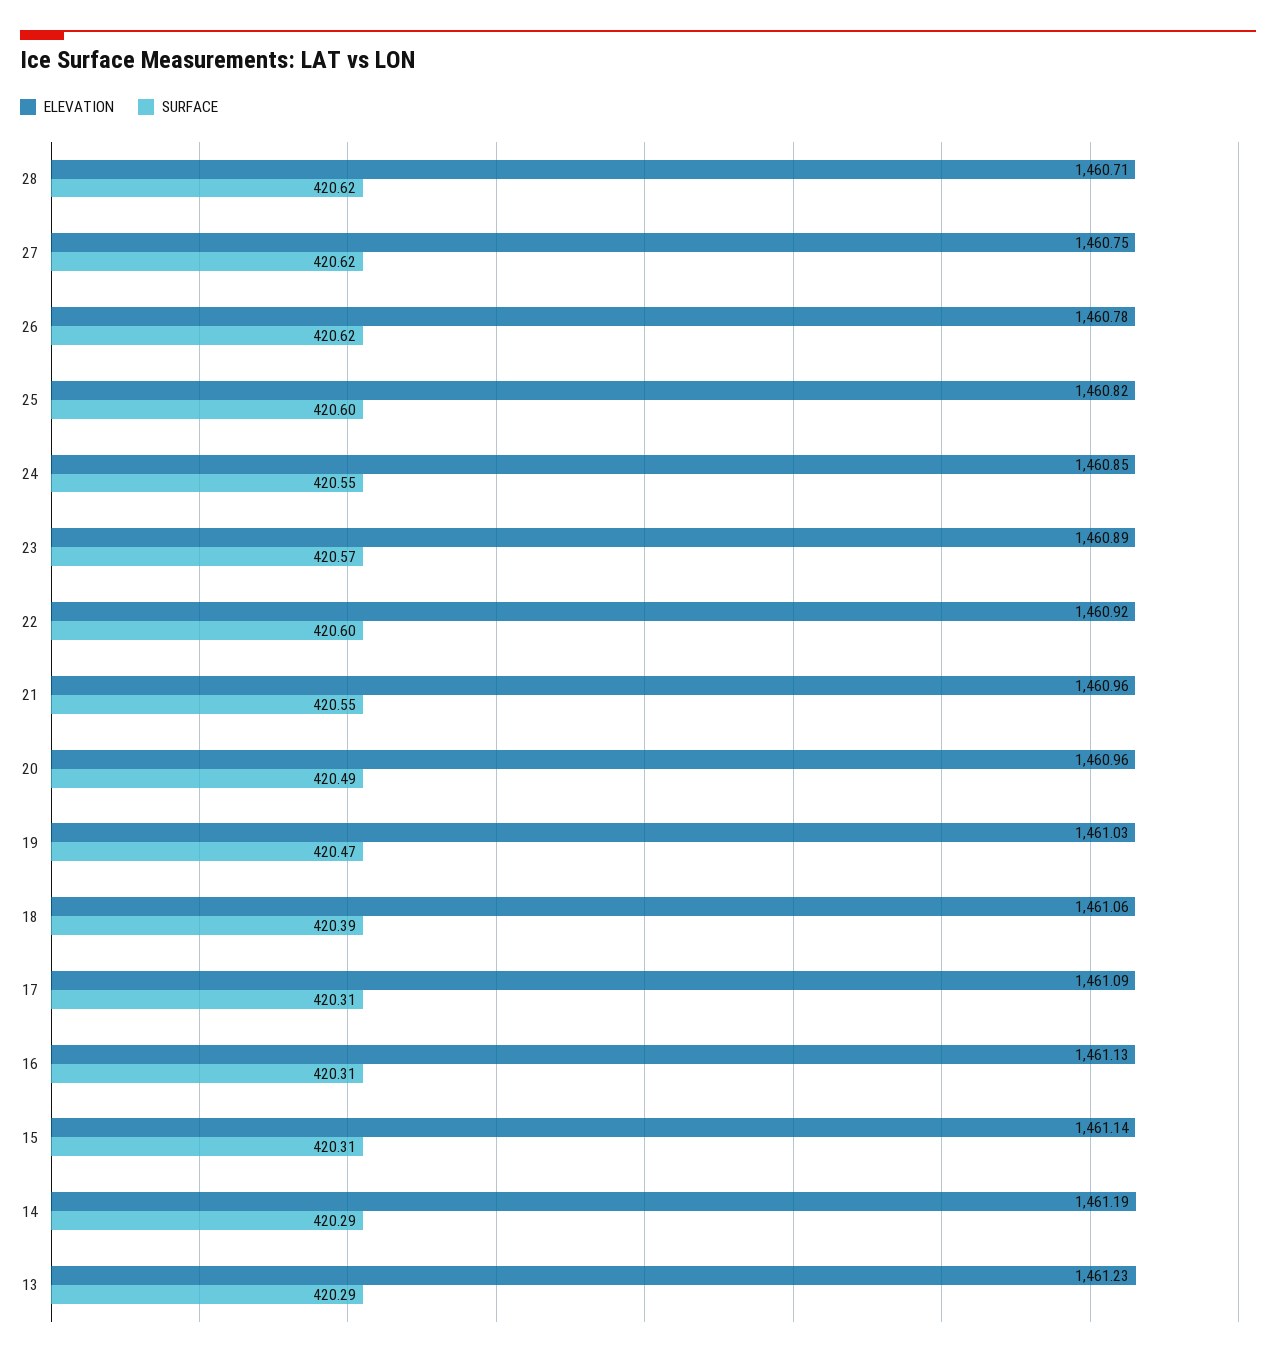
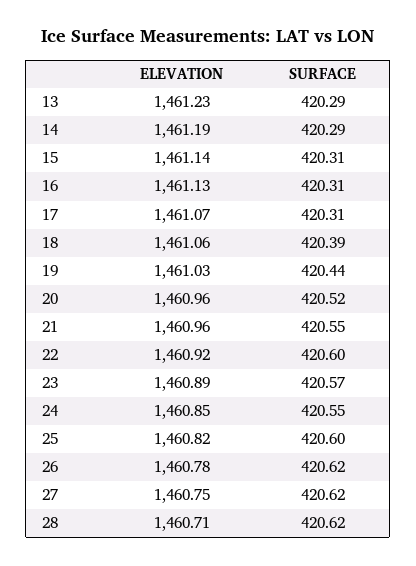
SURFACE, 20: 420.49 -> 420.52
SURFACE, 19: 420.47 -> 420.44
ELEVATION, 17: 1461.09 -> 1461.07

